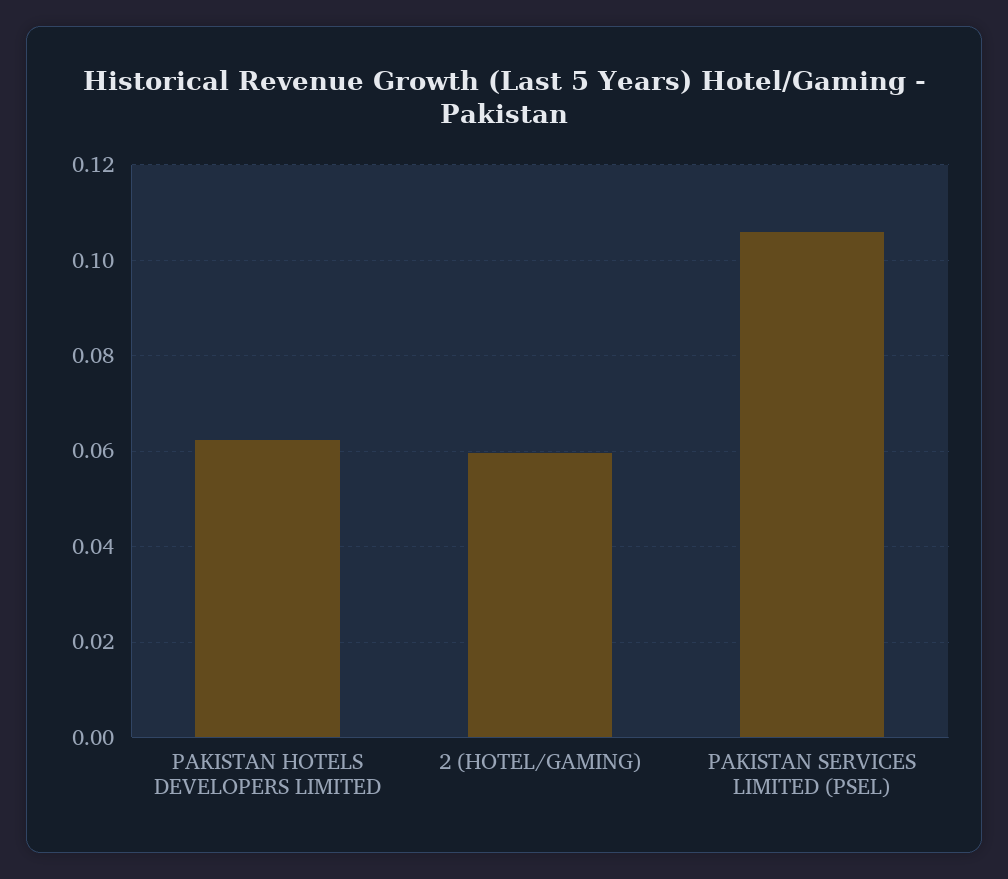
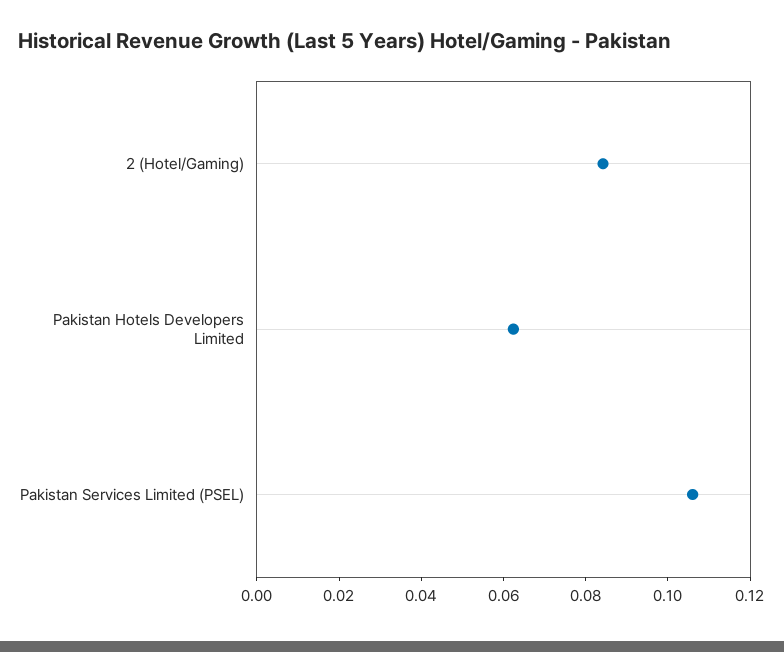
2 (HOTEL/GAMING): 0.06 -> 0.085

